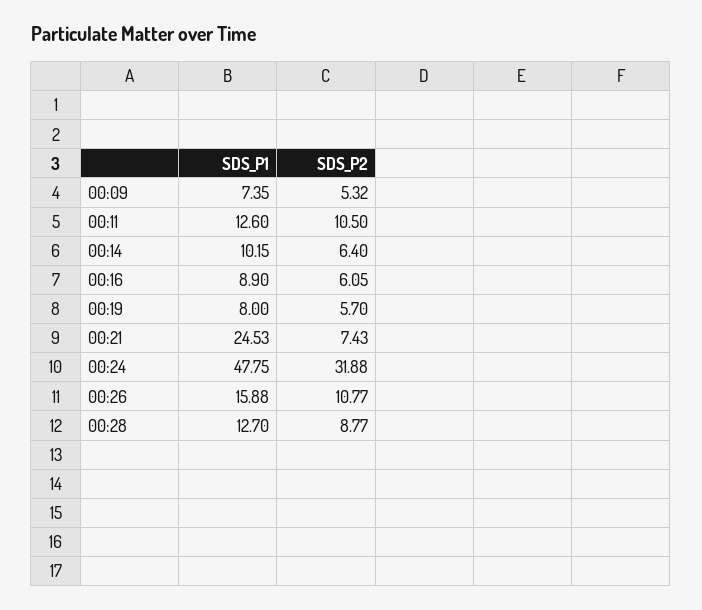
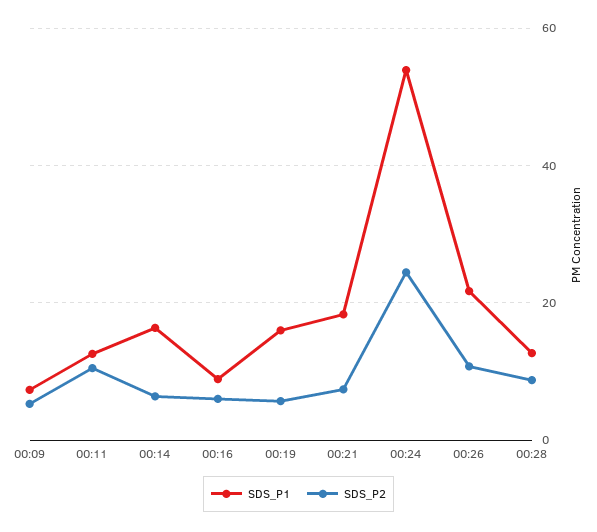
SDS_P1, 00:14: 10.15 -> 16
SDS_P1, 00:19: 8 -> 16
SDS_P1, 00:21: 24.53 -> 18
SDS_P1, 00:24: 47.75 -> 54
SDS_P2, 00:24: 31.88 -> 24
SDS_P1, 00:26: 15.88 -> 22

